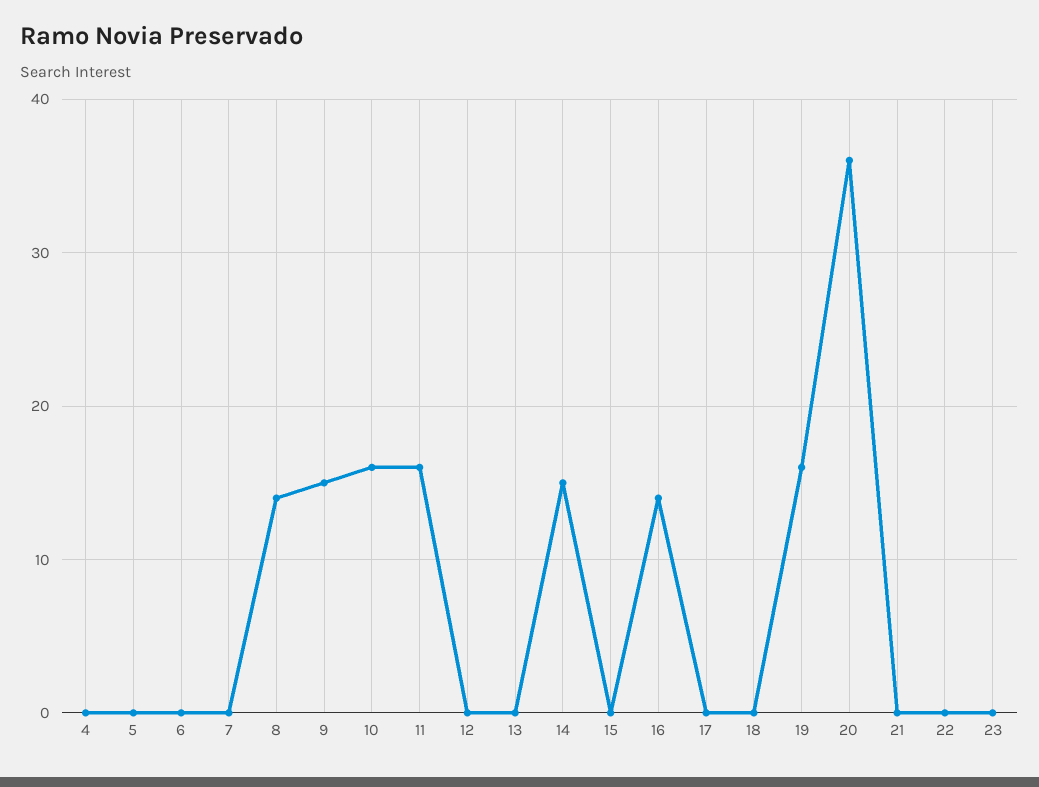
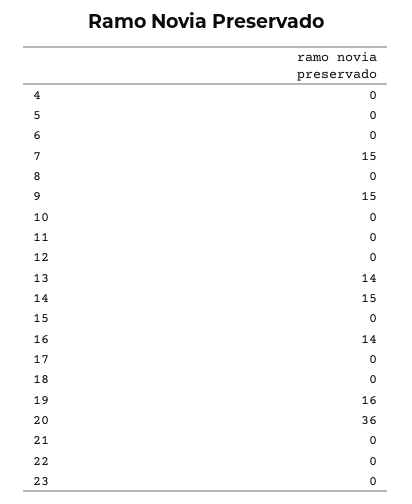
7: 0 -> 15
8: 14 -> 0
10: 16 -> 0
11: 16 -> 0
13: 0 -> 14

